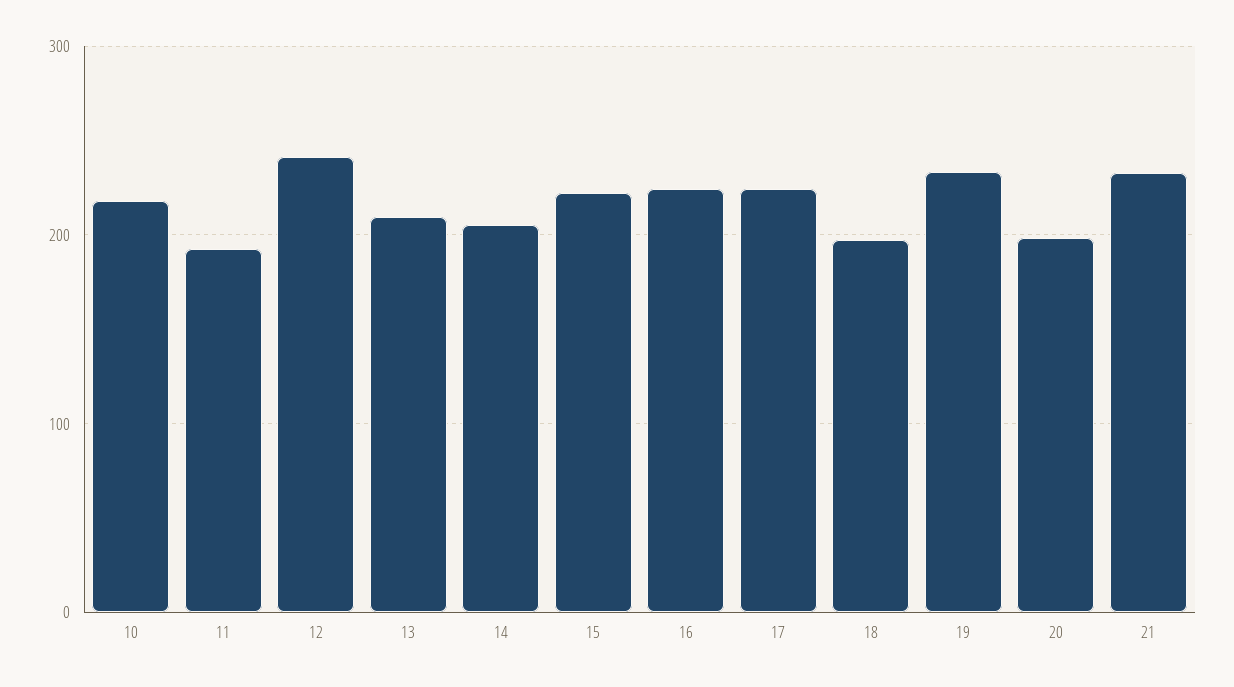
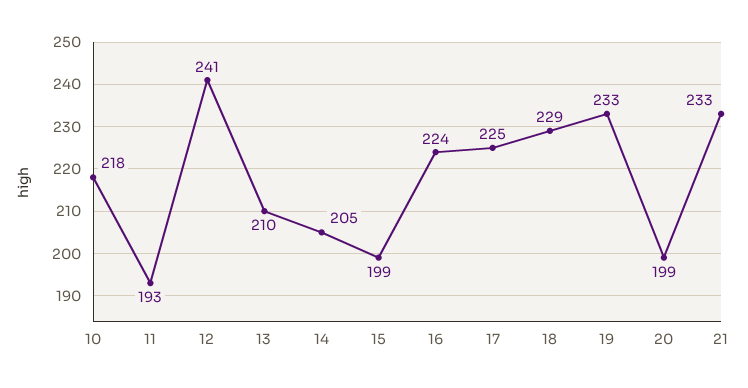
15: 220 -> 199
18: 200 -> 229

